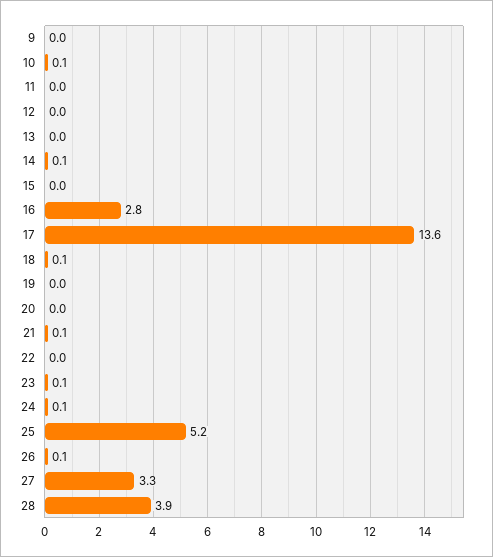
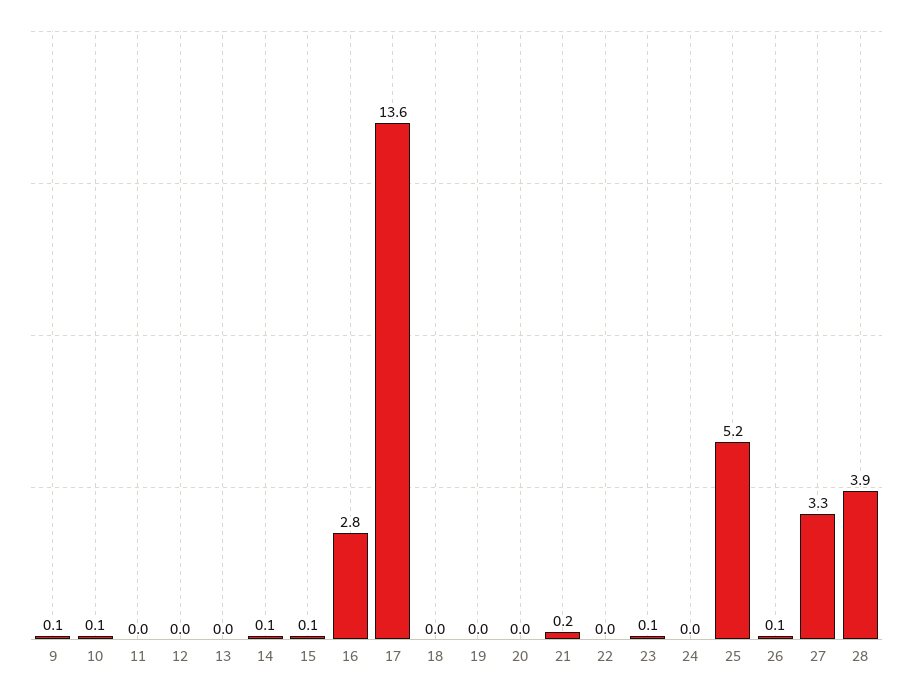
9: 0 -> 0.1
15: 0 -> 0.1
18: 0.1 -> 0
21: 0.1 -> 0.2
24: 0.1 -> 0

